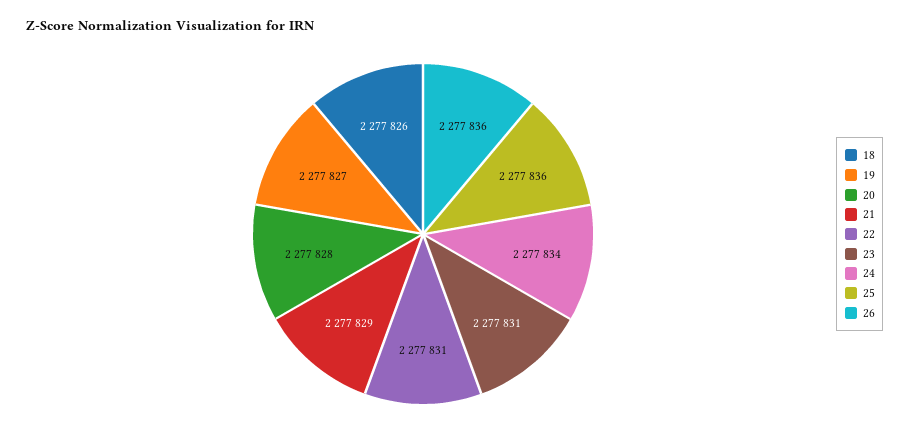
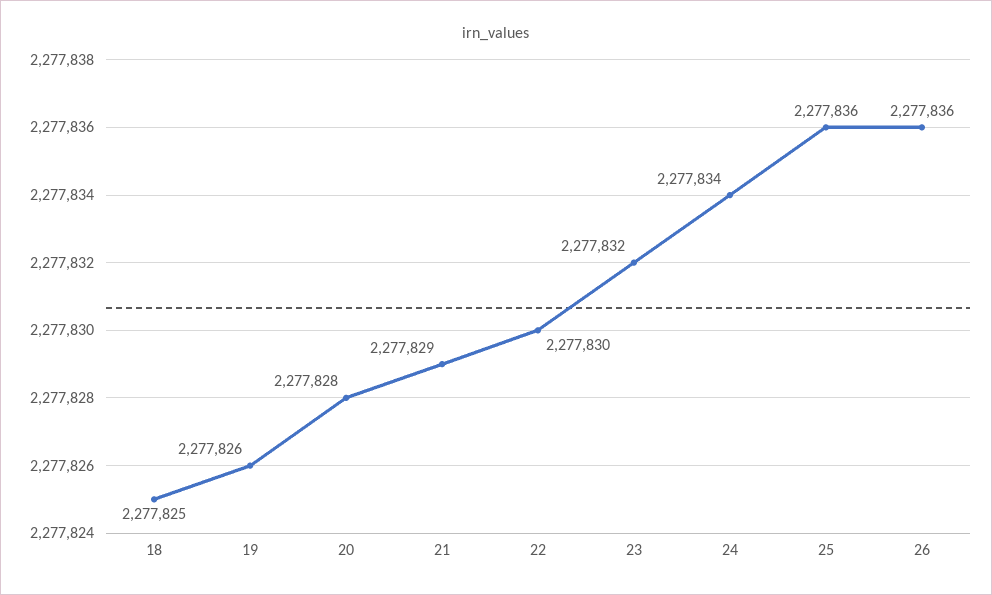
18: 2277826 -> 2277825
19: 2277827 -> 2277826
22: 2277831 -> 2277830
23: 2277831 -> 2277832

